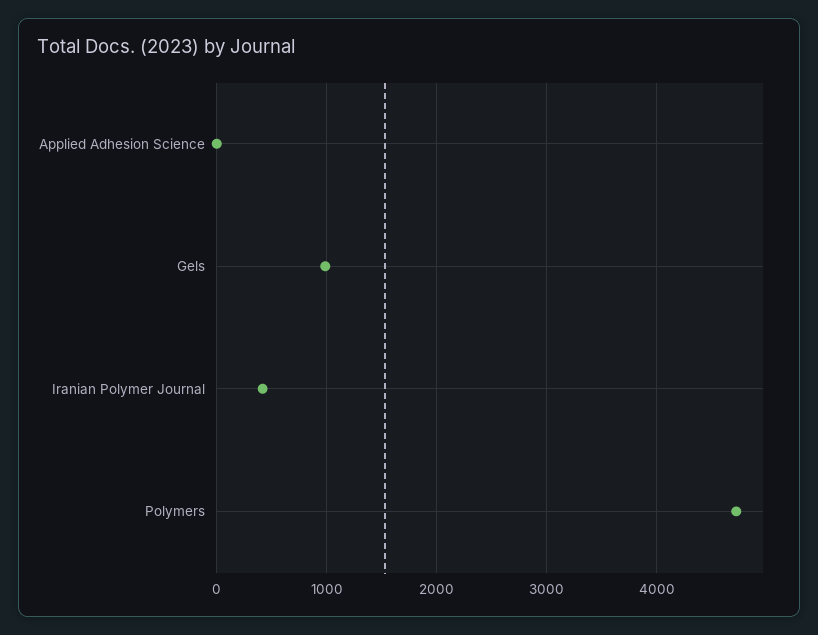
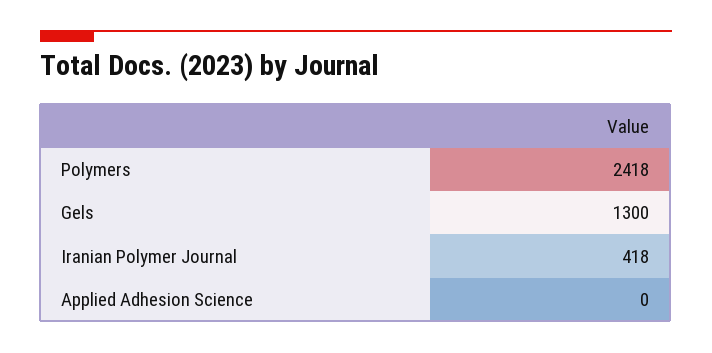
Gels: 1000 -> 1300
Polymers: 4700 -> 2418

